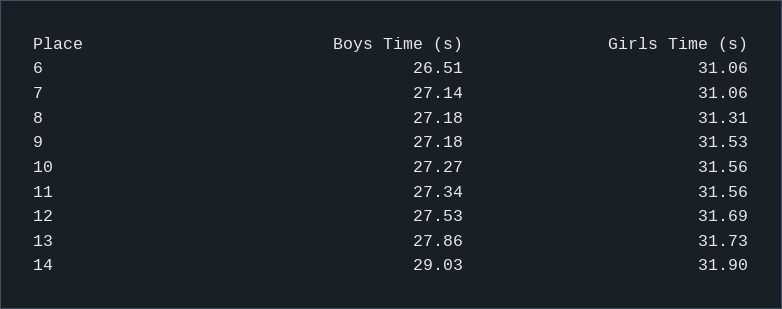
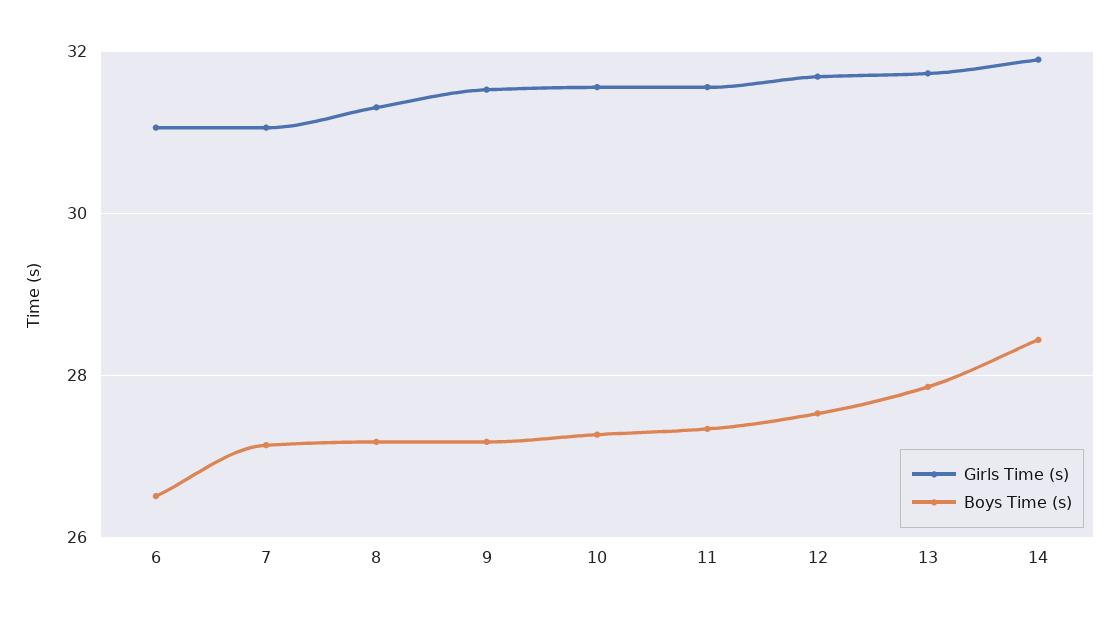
Boys Time (s), 14: 29.03 -> 28.4

